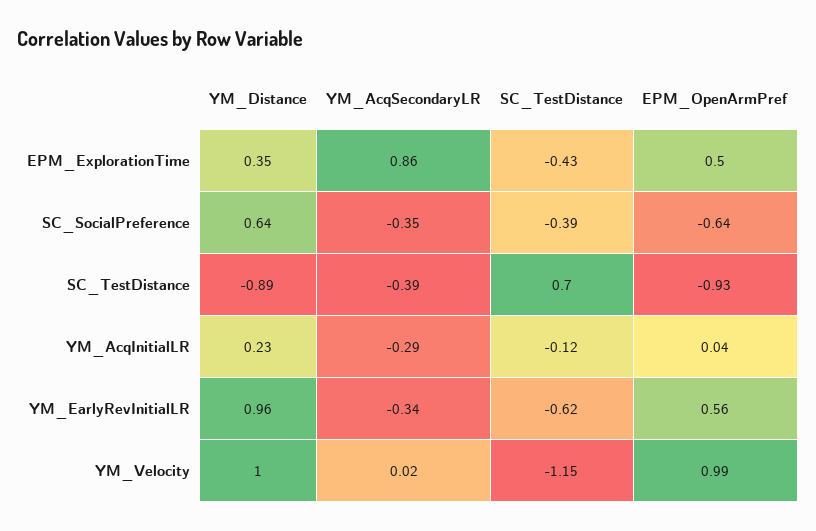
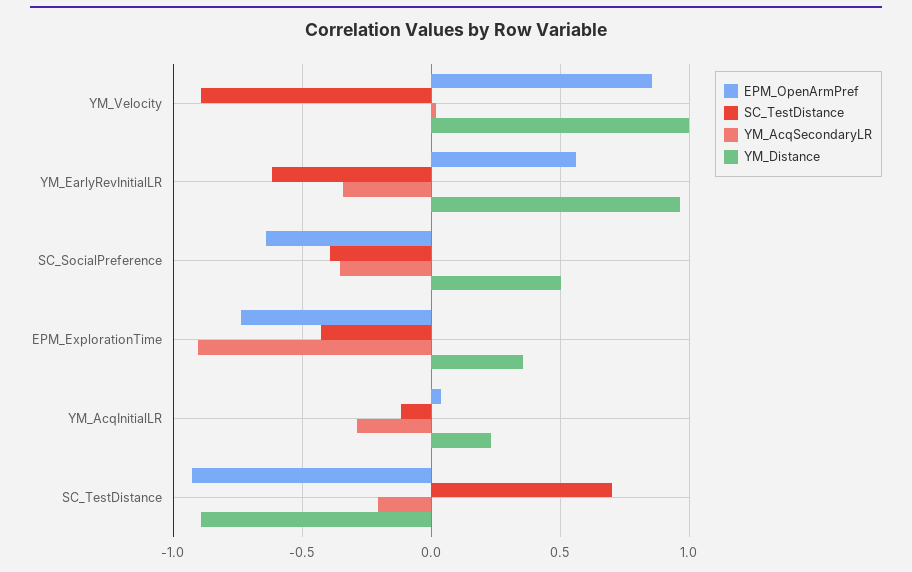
YM_AcqSecondaryLR, EPM_ExplorationTime: 0.86 -> -0.9
EPM_OpenArmPref, EPM_ExplorationTime: 0.5 -> -0.75
YM_Distance, SC_SocialPreference: 0.64 -> 0.5
YM_AcqSecondaryLR, SC_TestDistance: -0.39 -> -0.2
SC_TestDistance, YM_Velocity: -1.15 -> -0.9
EPM_OpenArmPref, YM_Velocity: 0.99 -> 0.85

